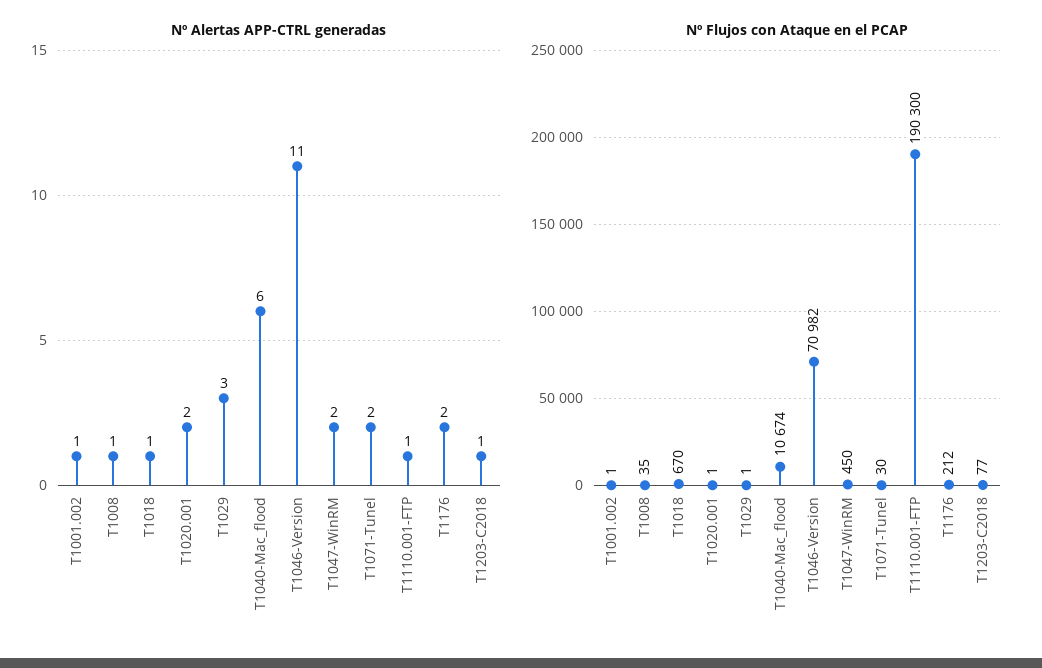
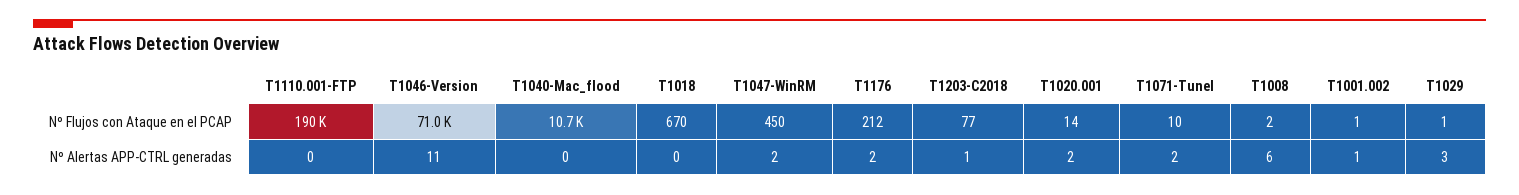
Nº Alertas APP-CTRL generadas, T1008: 1 -> 6
Nº Alertas APP-CTRL generadas, T1018: 1 -> 0
Nº Alertas APP-CTRL generadas, T1040-Mac_flood: 6 -> 0
Nº Alertas APP-CTRL generadas, T1110.001-FTP: 1 -> 0
Nº Flujos con Ataque en el PCAP, T1008: 35 -> 2
Nº Flujos con Ataque en el PCAP, T1020.001: 1 -> 14
Nº Flujos con Ataque en el PCAP, T1071-Tunel: 30 -> 10

